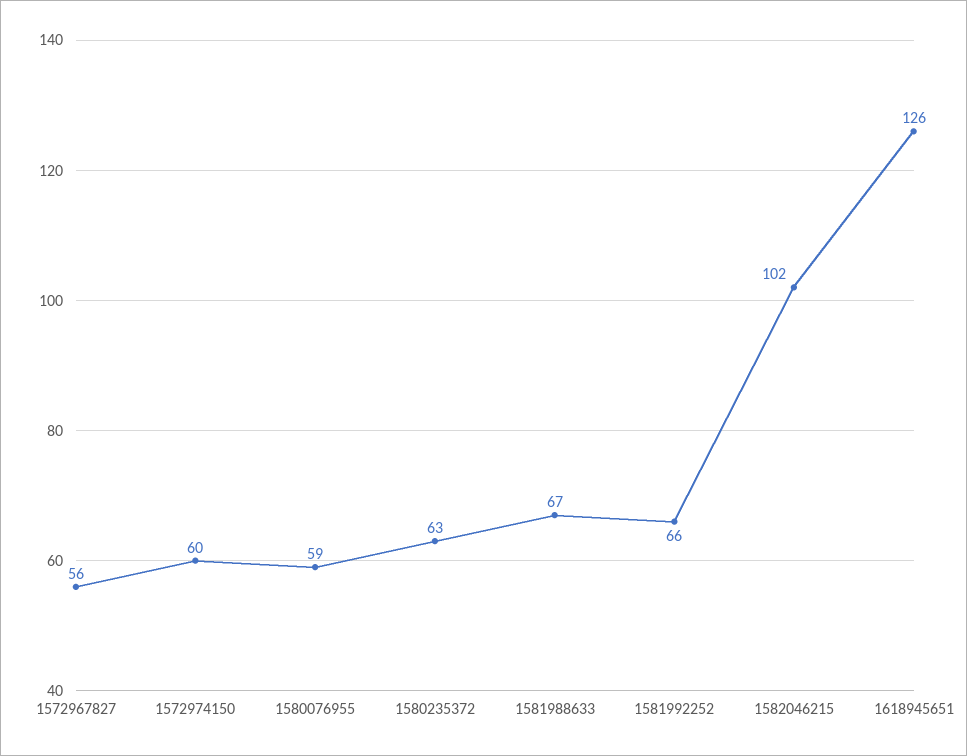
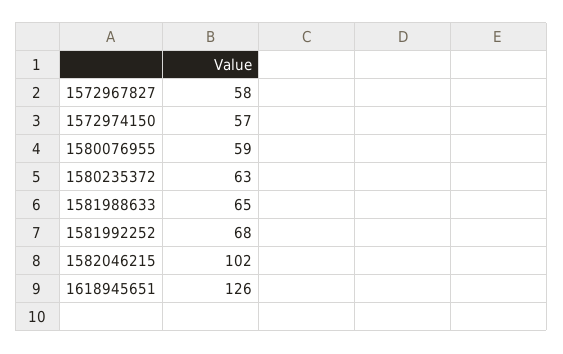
1572967827: 56 -> 58
1572974150: 60 -> 57
1581988633: 67 -> 65
1581992252: 66 -> 68

